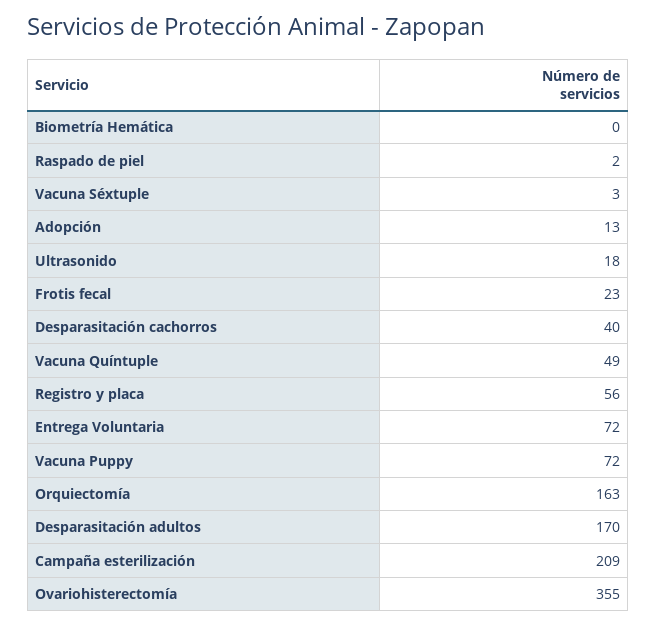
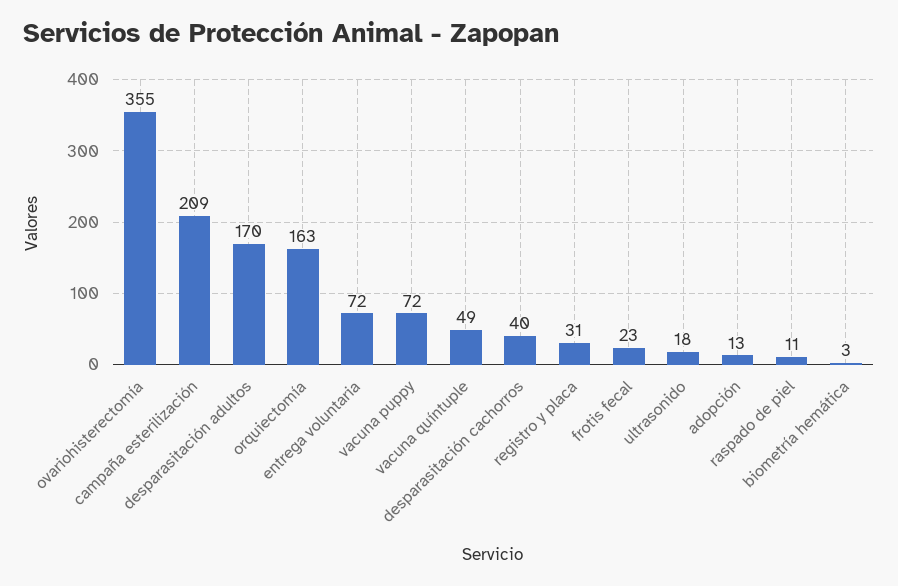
Biometría Hemática: 0 -> 3
Raspado de piel: 2 -> 11
Vacuna Séxtuple: 3 -> none
Registro y placa: 56 -> 31

